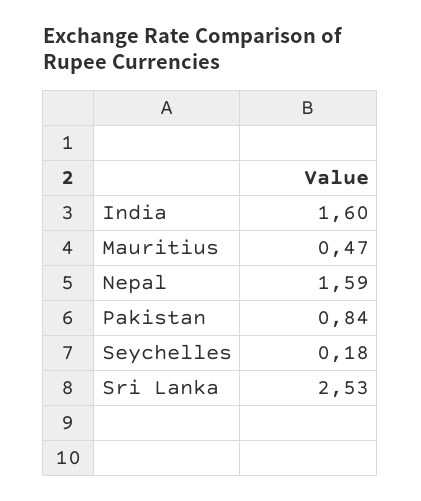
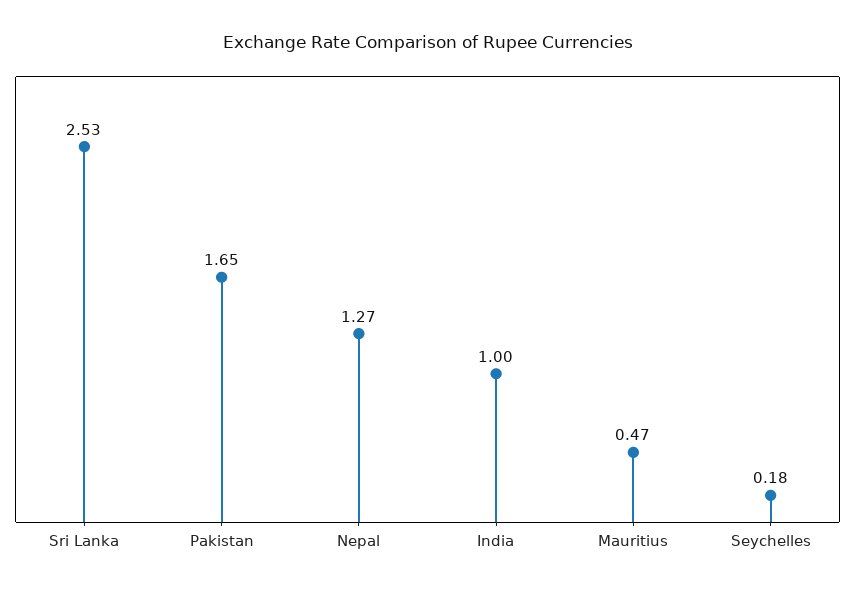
India: 1.6 -> 1
Nepal: 1.59 -> 1.27
Pakistan: 0.84 -> 1.65

